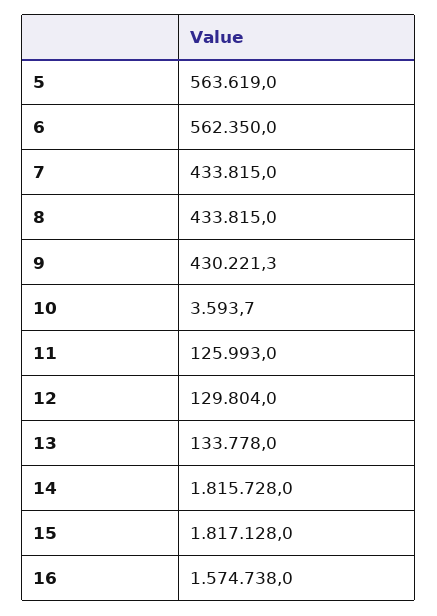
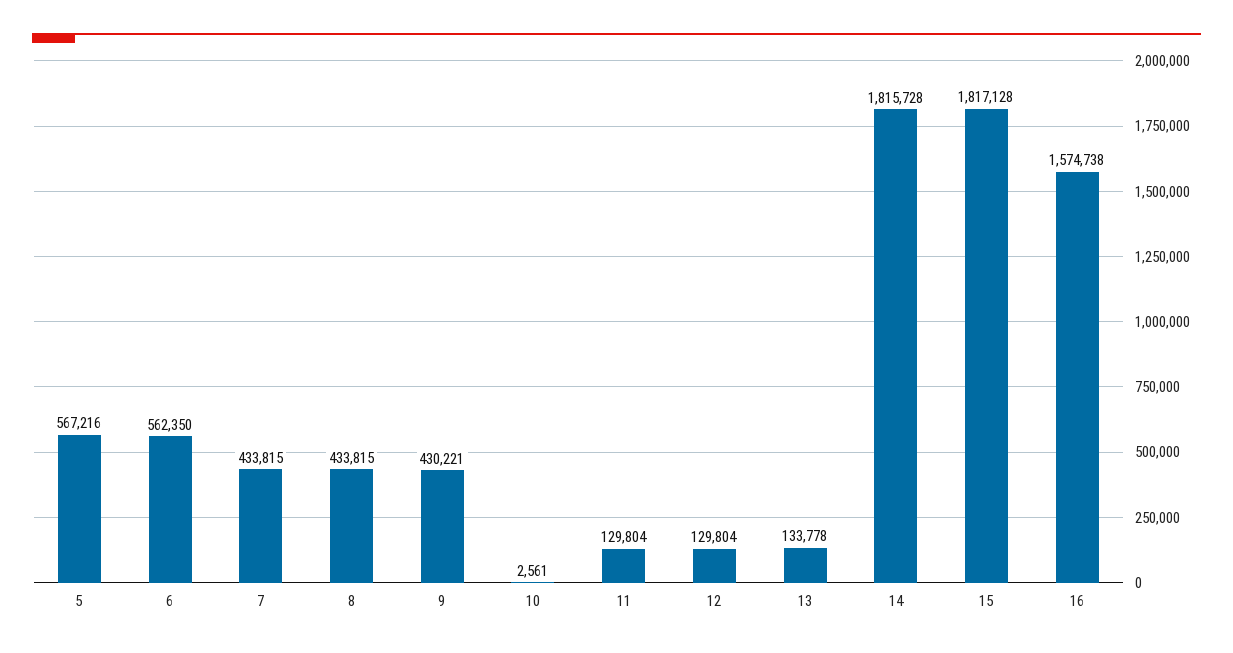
5: 563619 -> 567216
10: 3593.7 -> 2561
11: 125993 -> 129804

